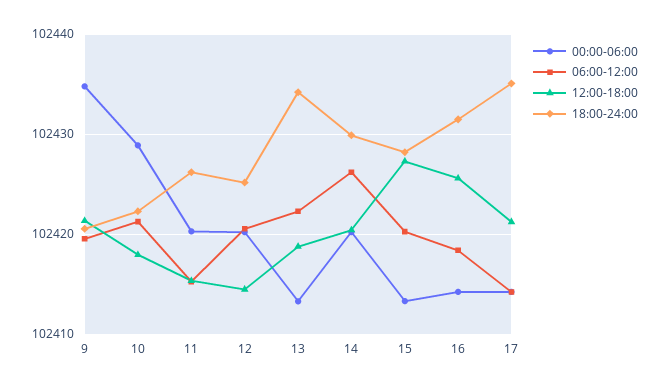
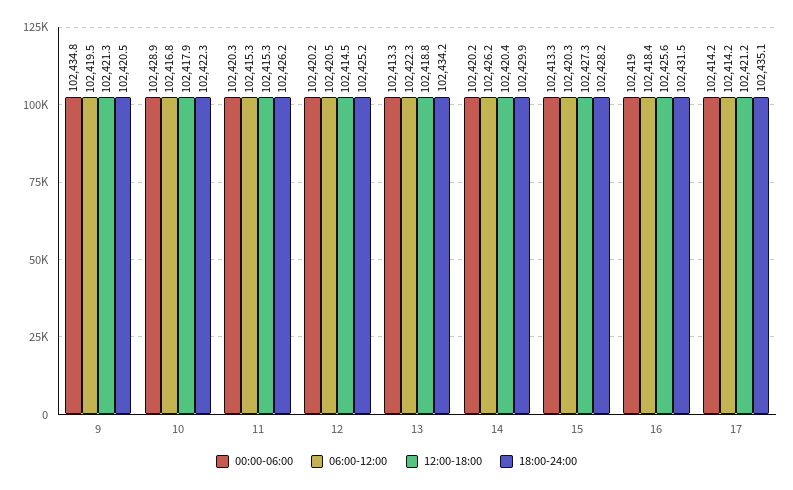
06:00-12:00, 10: 102421 -> 102416.8
00:00-06:00, 16: 102414 -> 102419

